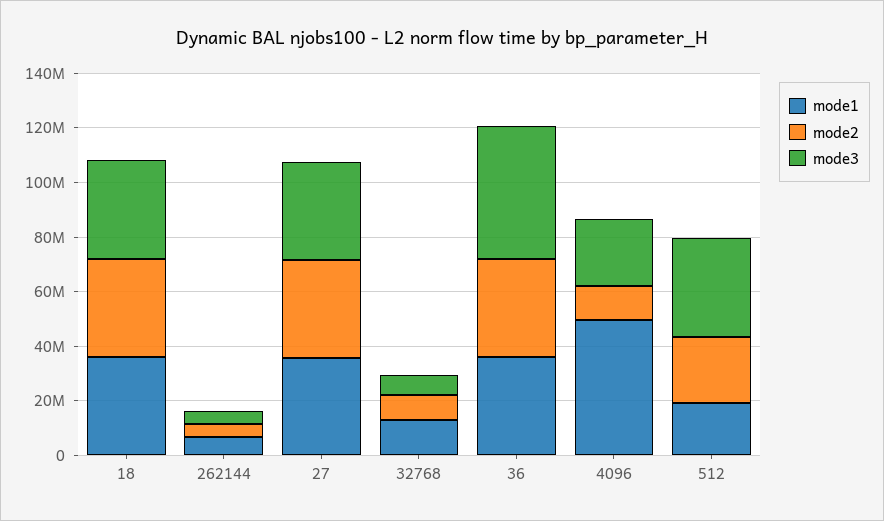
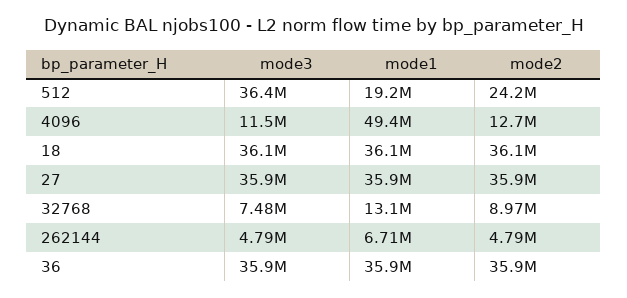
mode3, 36: 50000000 -> 35900000
mode3, 4096: 25000000 -> 11500000

